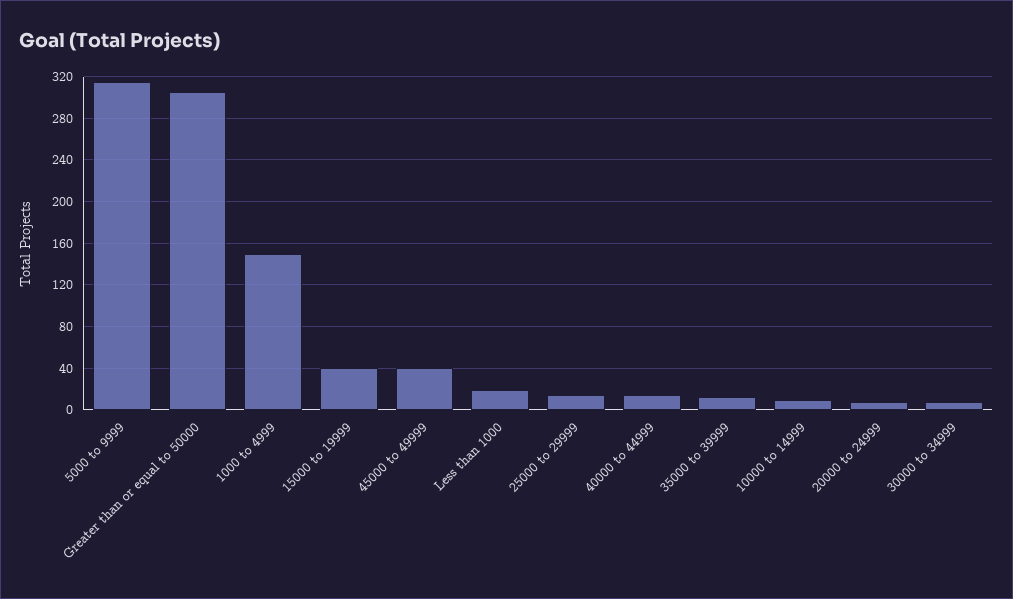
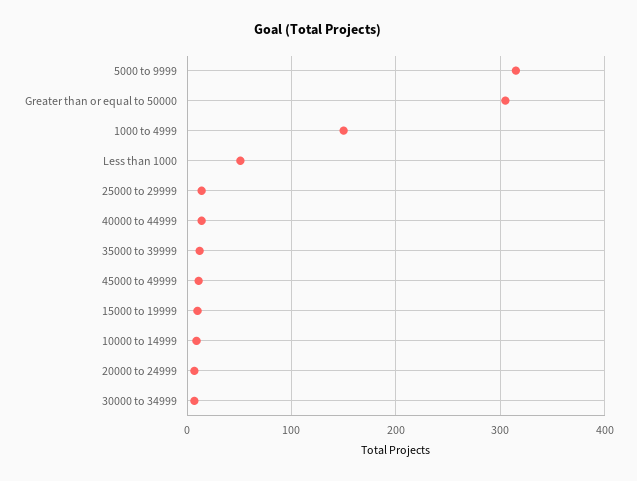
15000 to 19999: 40 -> 10
45000 to 49999: 40 -> 10
Less than 1000: 20 -> 50

